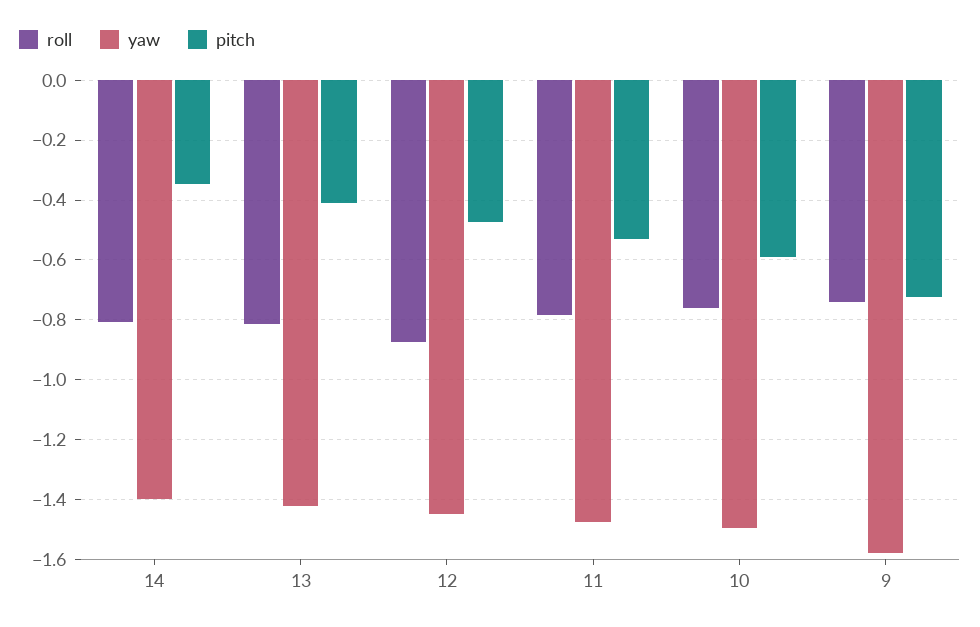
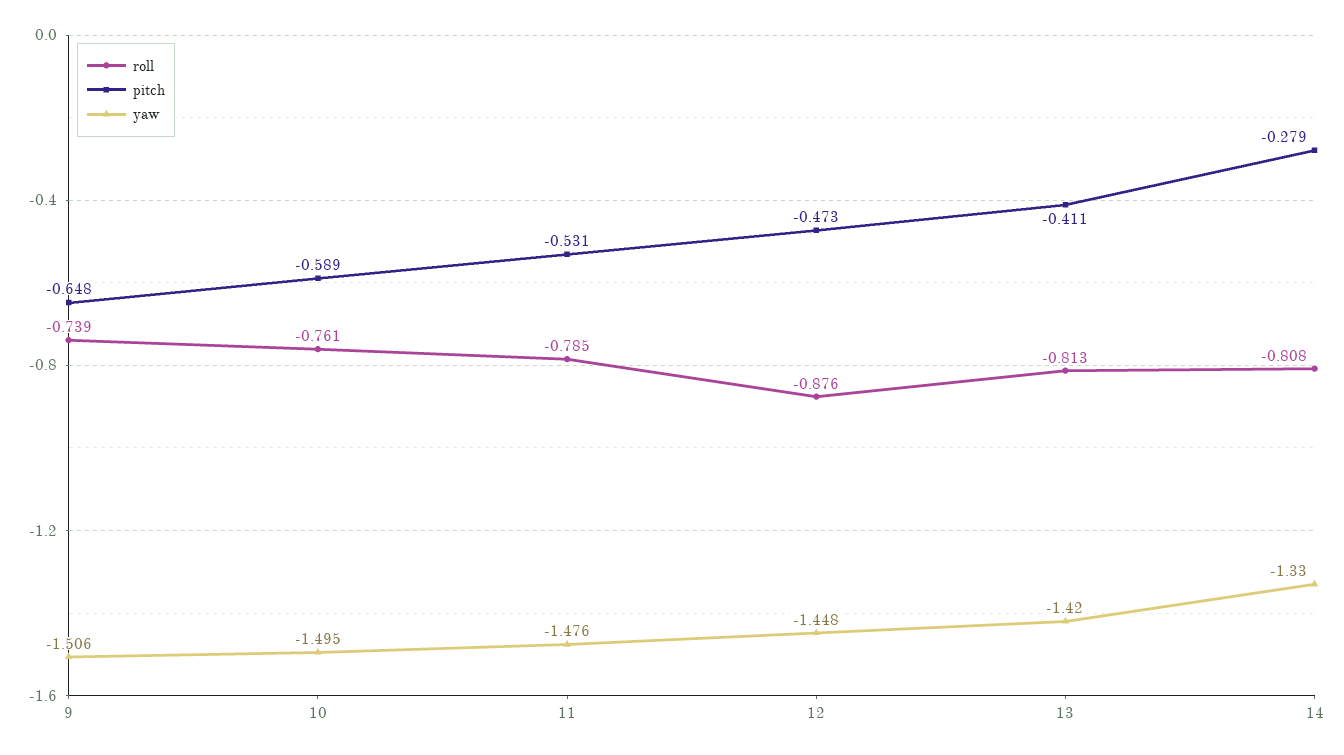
yaw, 14: -1.4 -> -1.33
pitch, 14: -0.35 -> -0.279
yaw, 9: -1.575 -> -1.506
pitch, 9: -0.725 -> -0.648

